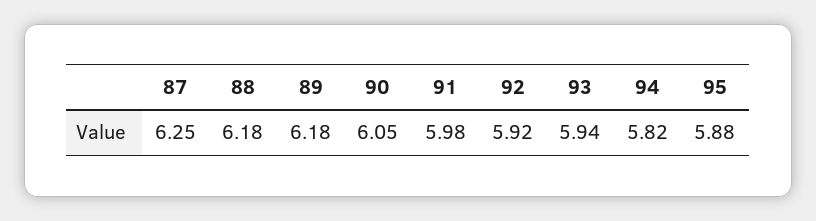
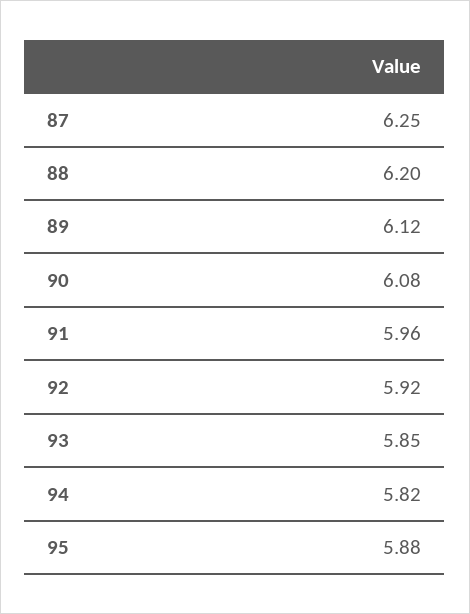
88: 6.18 -> 6.2
89: 6.18 -> 6.12
90: 6.05 -> 6.08
91: 5.98 -> 5.96
93: 5.94 -> 5.85

